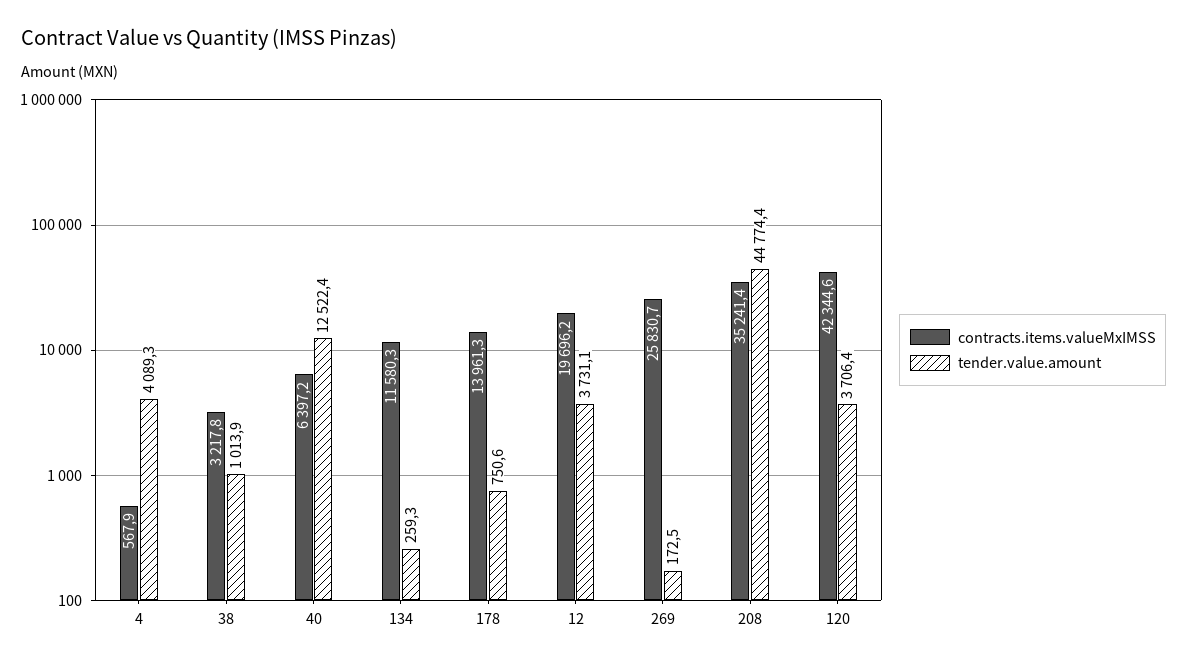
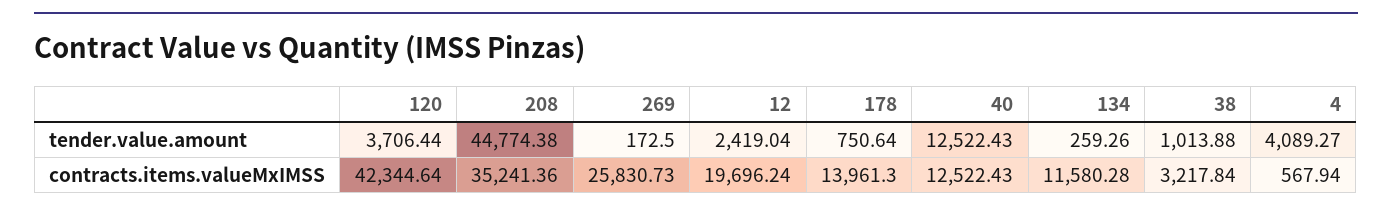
contracts.items.valueMxIMSS, 40: 6397.2 -> 12522.43
tender.value.amount, 12: 3731.1 -> 2419.04

